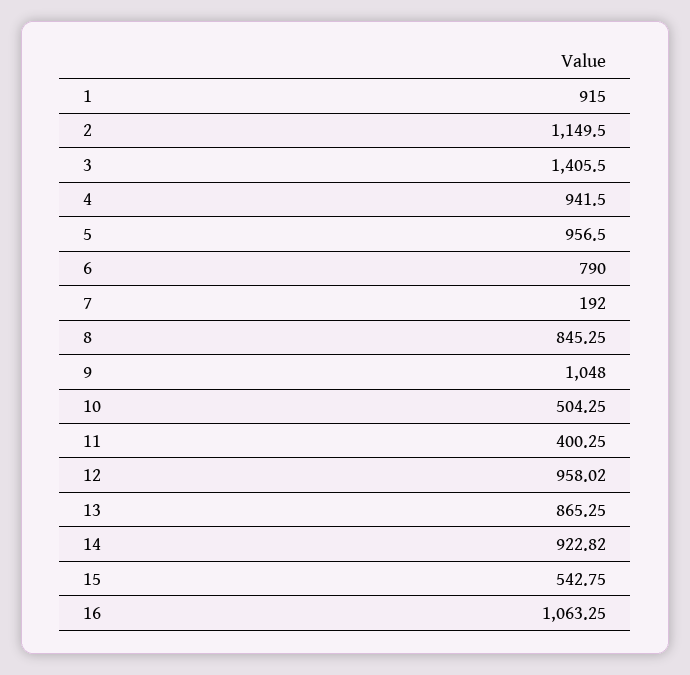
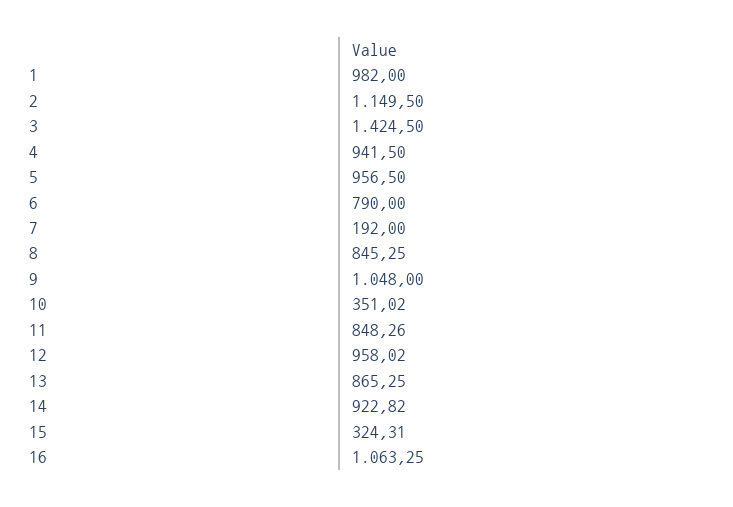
1: 915 -> 982
3: 1405.5 -> 1424.5
10: 504.25 -> 351.02
11: 400.25 -> 848.26
15: 542.75 -> 324.31

